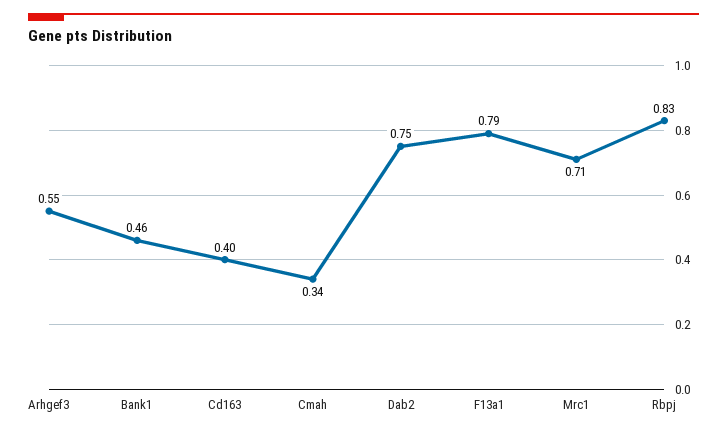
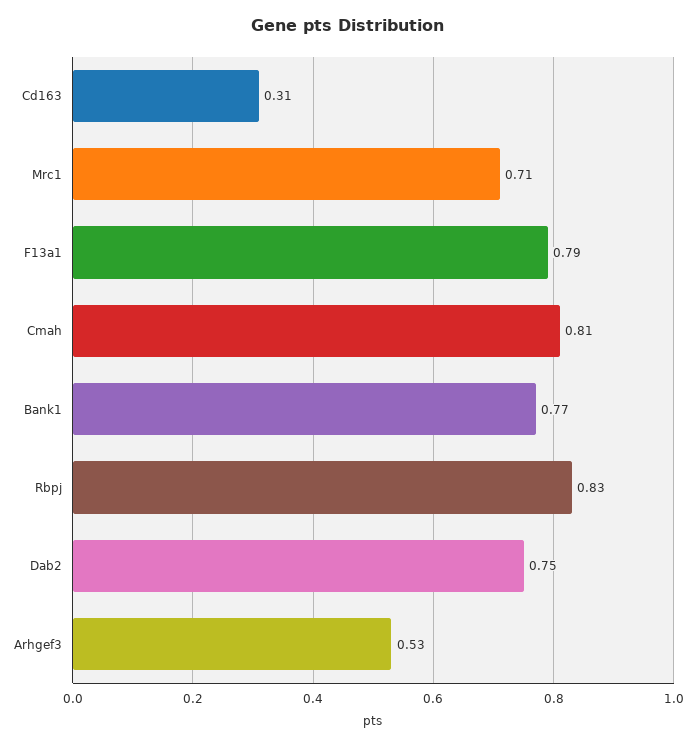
Arhgef3: 0.55 -> 0.53
Bank1: 0.46 -> 0.77
Cd163: 0.4 -> 0.31
Cmah: 0.34 -> 0.81

